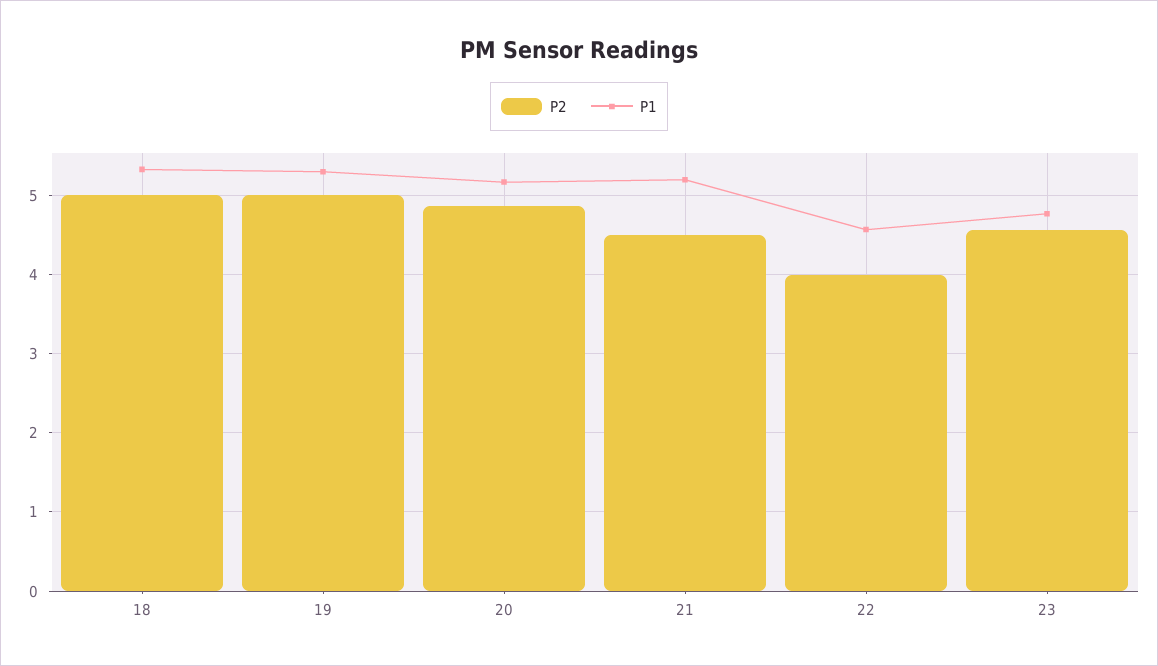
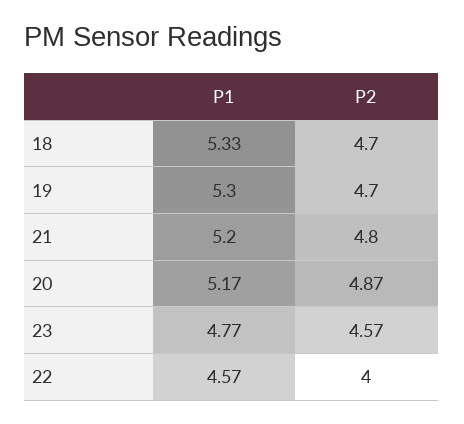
P2, 18: 5 -> 4.7
P2, 19: 5 -> 4.7
P2, 21: 4.5 -> 4.8

